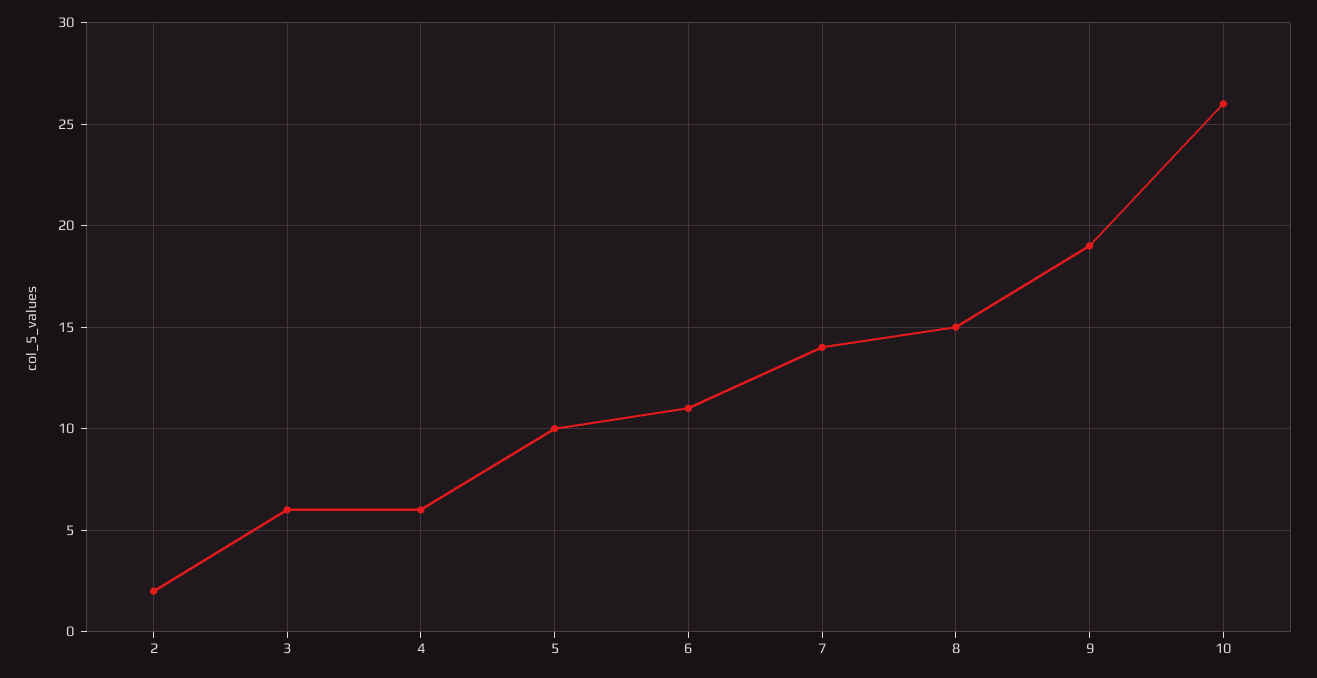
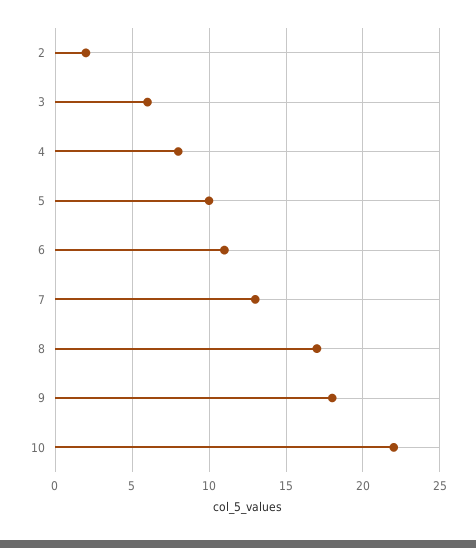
4: 6 -> 8
7: 14 -> 13
8: 15 -> 17
9: 19 -> 18
10: 26 -> 22

